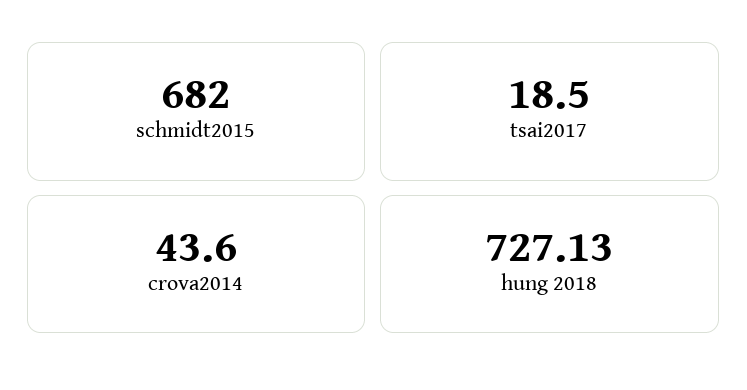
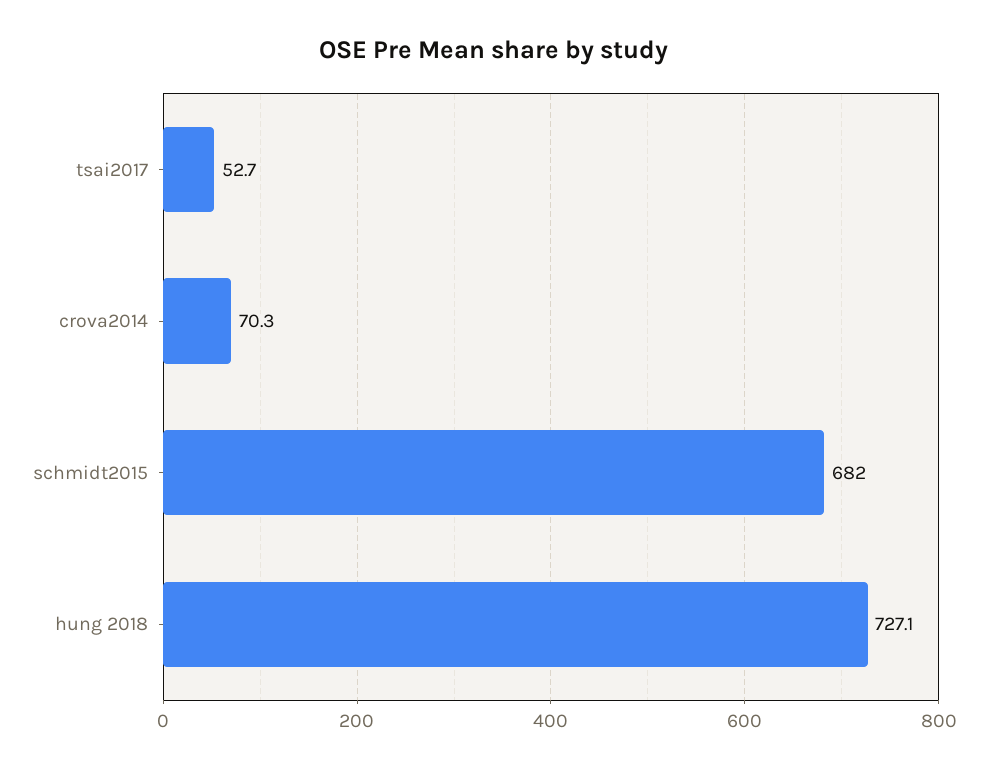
tsai2017: 18.5 -> 52.7
crova2014: 43.6 -> 70.3

